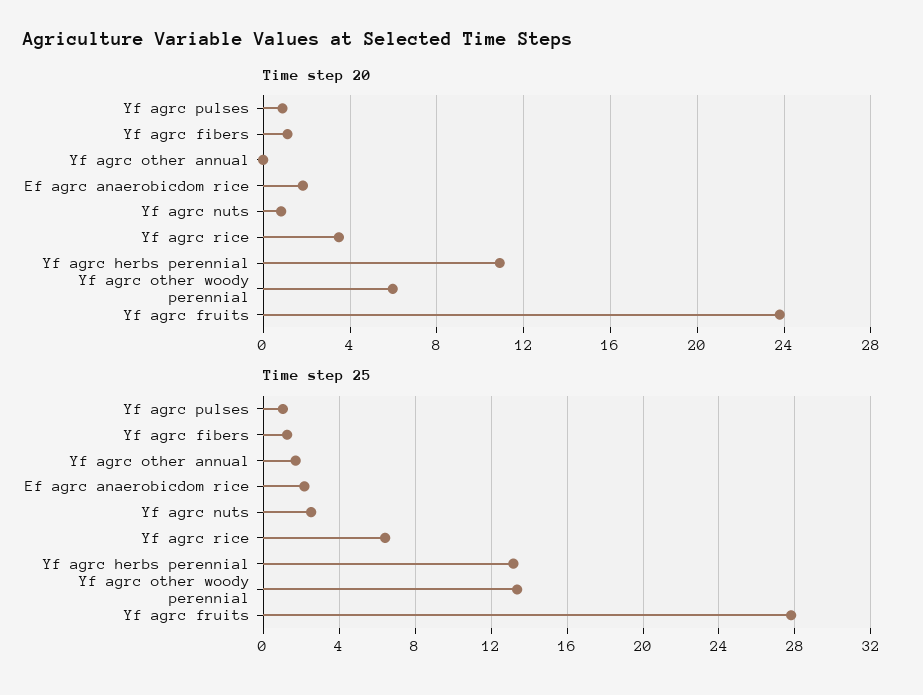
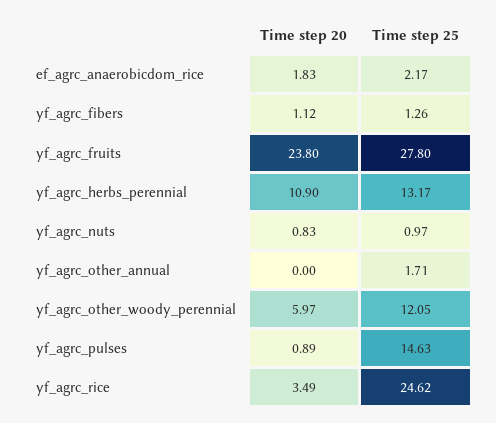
Time step 25, Yf agrc pulses: 1 -> 14.63
Time step 25, Yf agrc nuts: 2.5 -> 0.97
Time step 25, Yf agrc rice: 6.5 -> 24.62
Time step 25, Yf agrc other woody perennial: 13.5 -> 12.05

